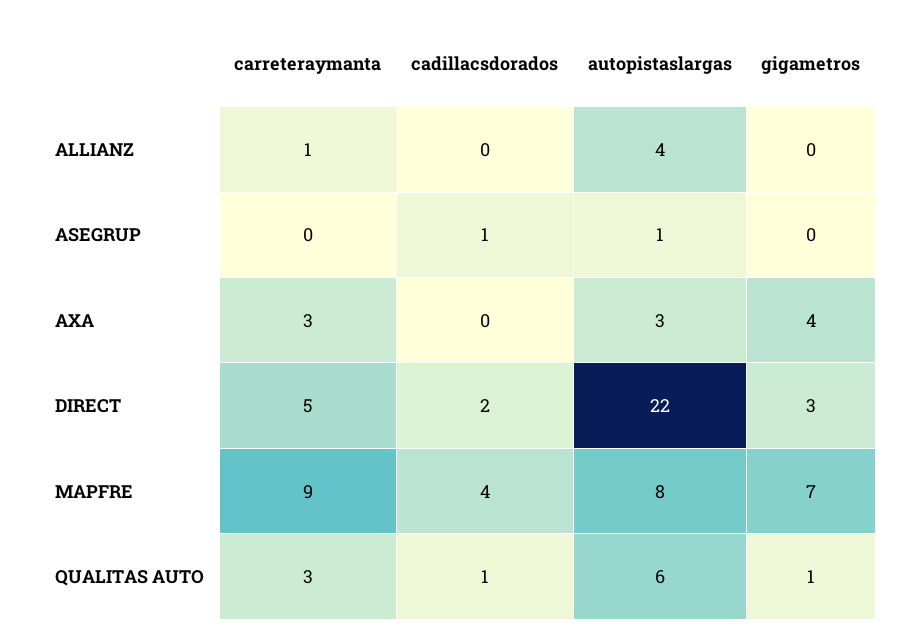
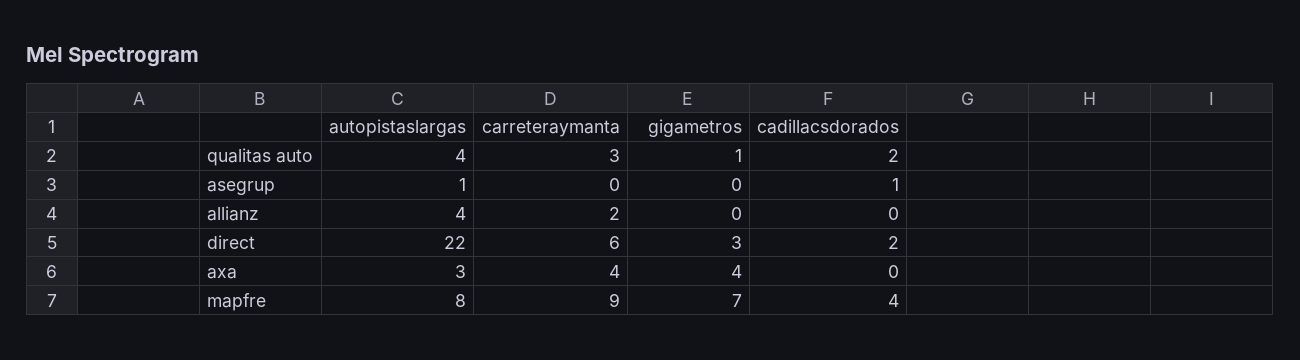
carreteraymanta, ALLIANZ: 1 -> 2
carreteraymanta, AXA: 3 -> 4
carreteraymanta, DIRECT: 5 -> 6
cadillacsdorados, QUALITAS AUTO: 1 -> 2
autopistaslargas, QUALITAS AUTO: 6 -> 4

